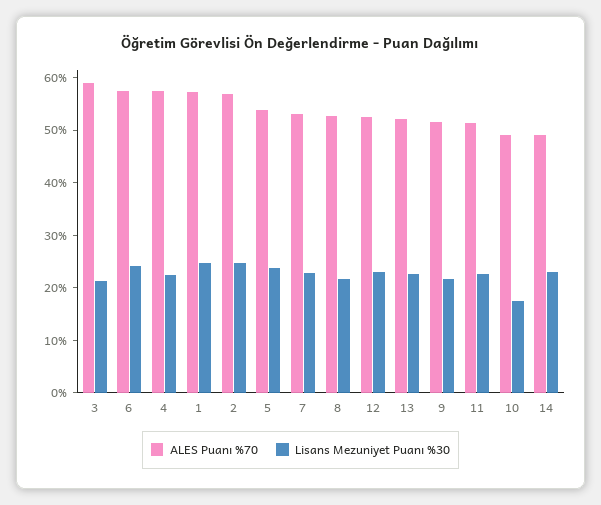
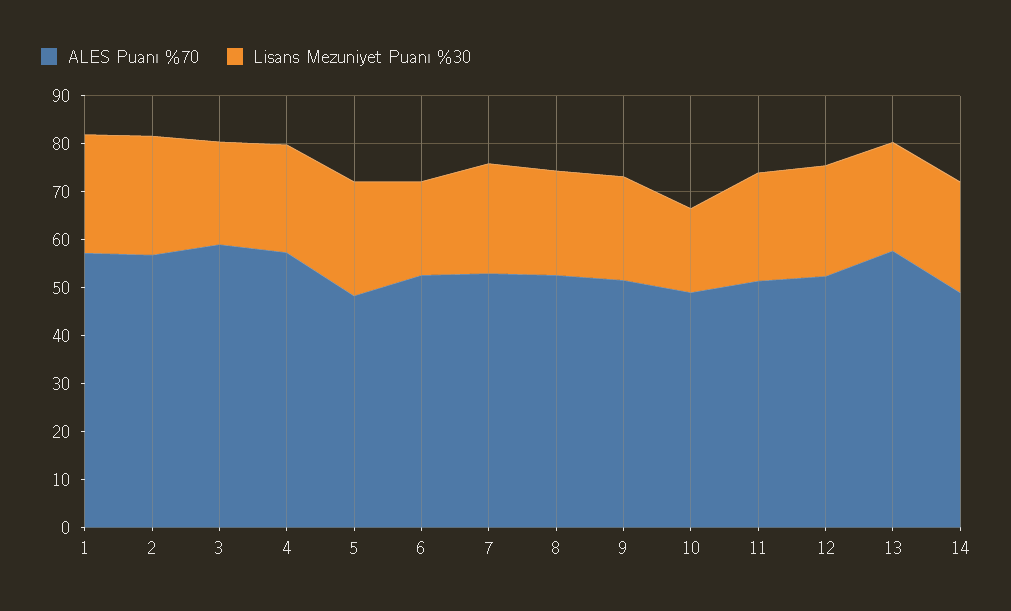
ALES Puanı %70, 6: 58 -> 52
Lisans Mezuniyet Puanı %30, 6: 24 -> 20
ALES Puanı %70, 5: 54 -> 48
ALES Puanı %70, 13: 52 -> 58

